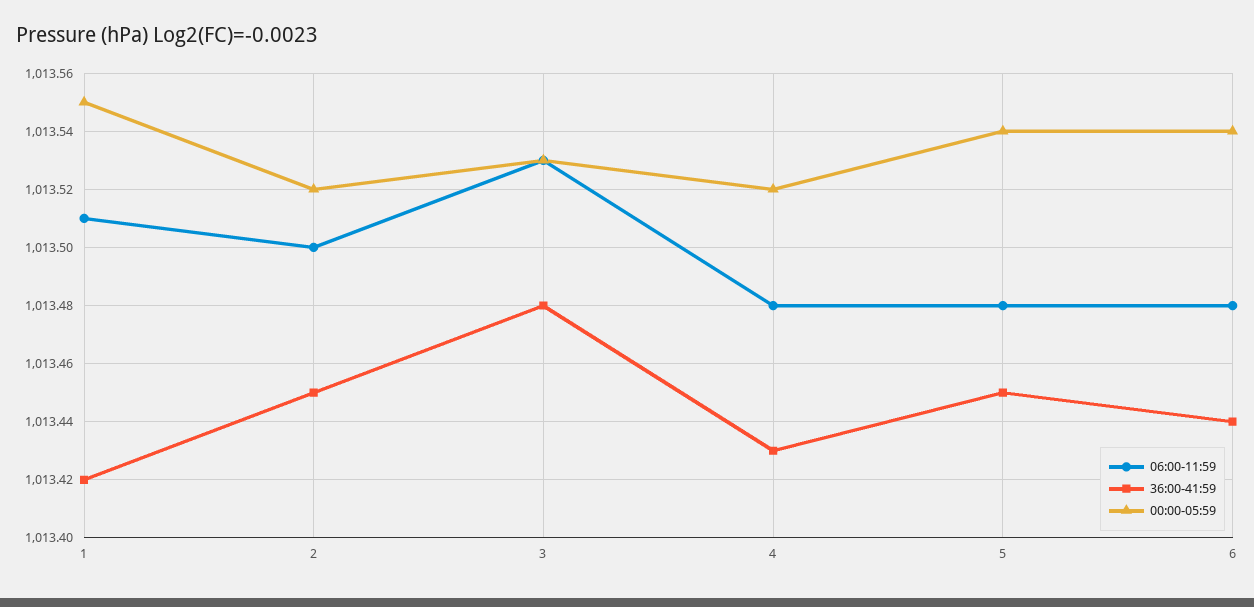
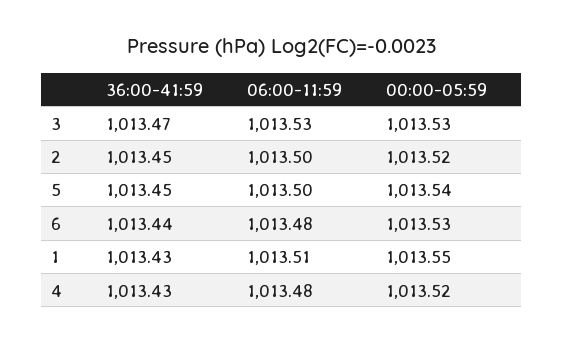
36:00-41:59, 1: 1013.42 -> 1013.43
36:00-41:59, 3: 1013.48 -> 1013.47
06:00-11:59, 5: 1013.48 -> 1013.5
00:00-05:59, 6: 1013.54 -> 1013.53

